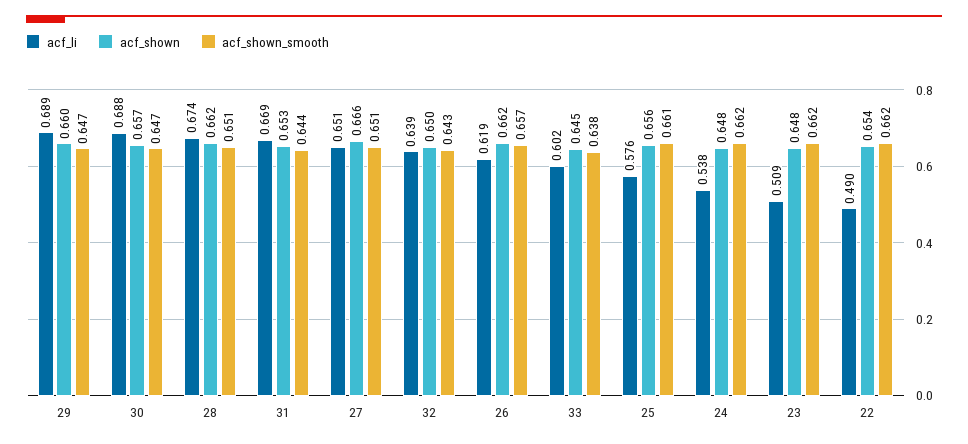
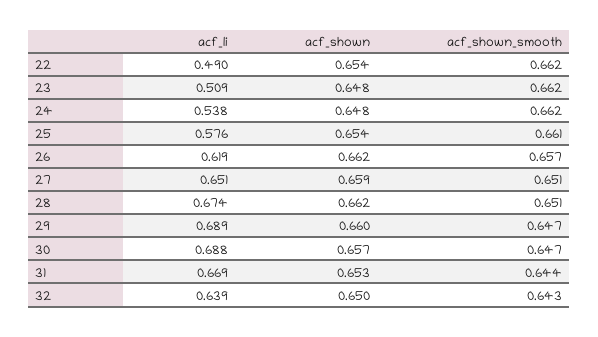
acf_shown, 27: 0.666 -> 0.659
acf_li, 33: 0.602 -> none
acf_shown, 33: 0.645 -> none
acf_shown_smooth, 33: 0.638 -> none
acf_shown, 25: 0.656 -> 0.654

